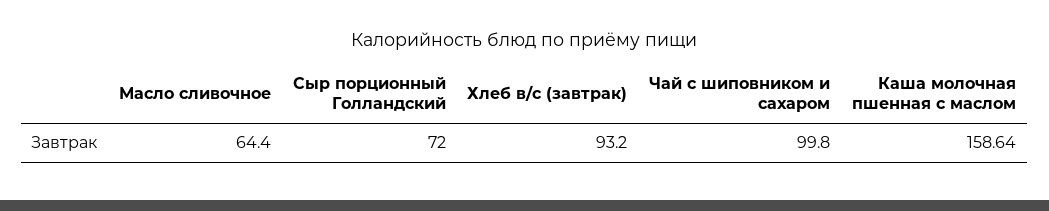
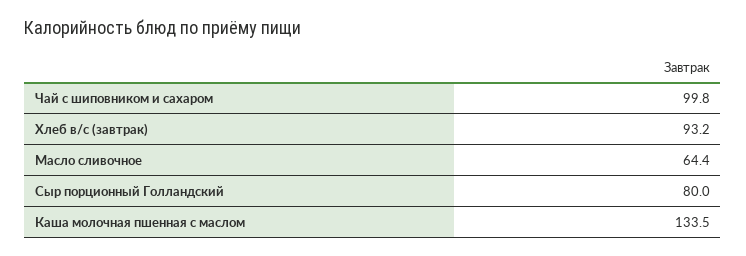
Сыр порционный Голландский: 72 -> 80
Каша молочная пшенная с маслом: 158.64 -> 133.5

